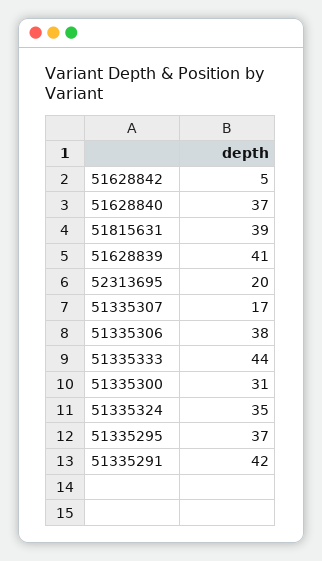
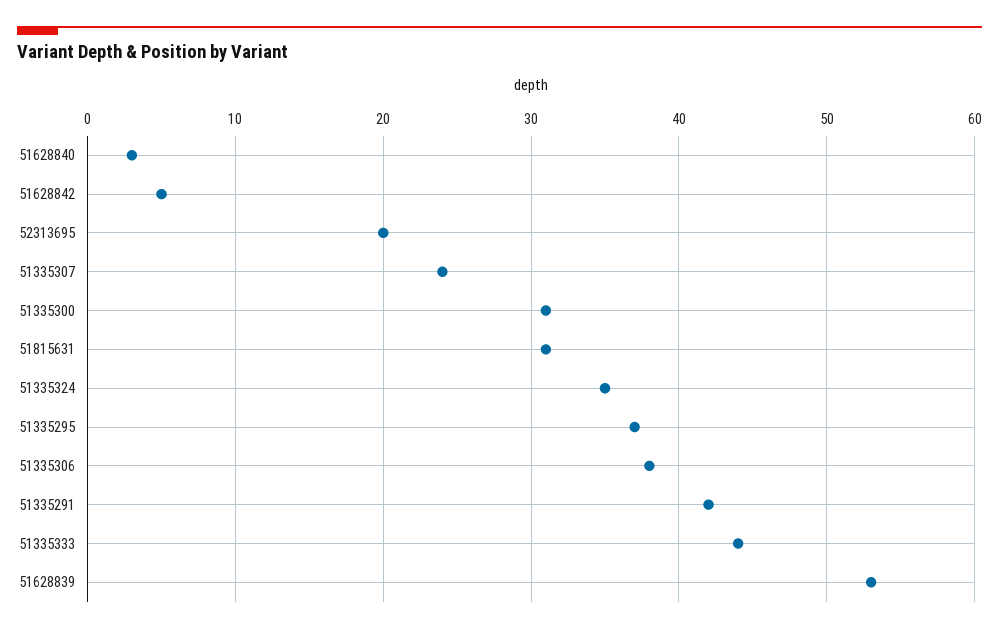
51628840: 37 -> 3
51815631: 39 -> 31
51628839: 41 -> 53
51335307: 17 -> 24

